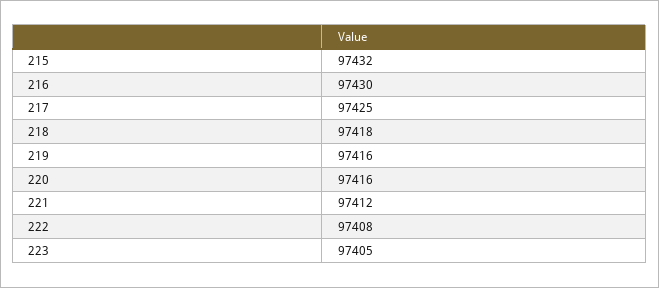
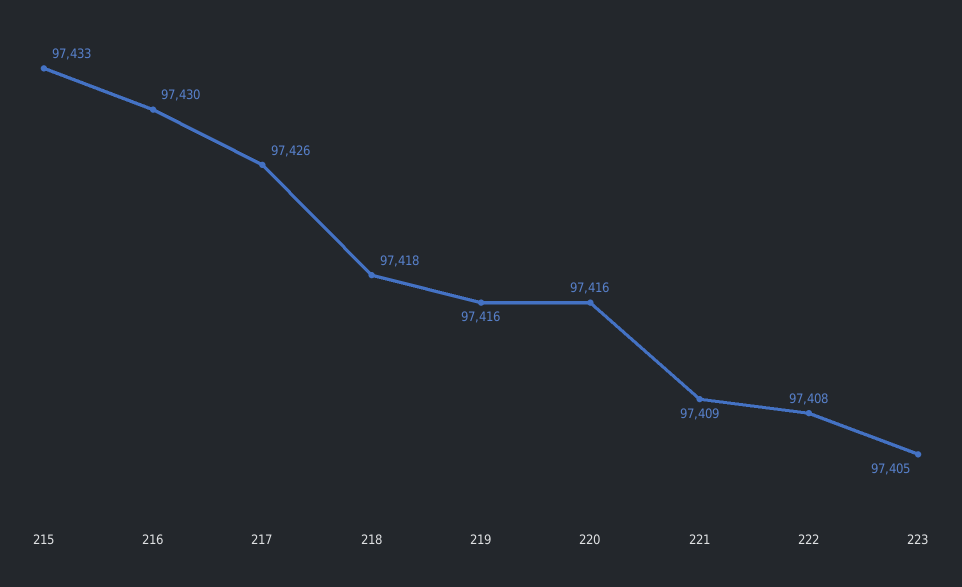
215: 97432 -> 97433
217: 97425 -> 97426
221: 97412 -> 97409

